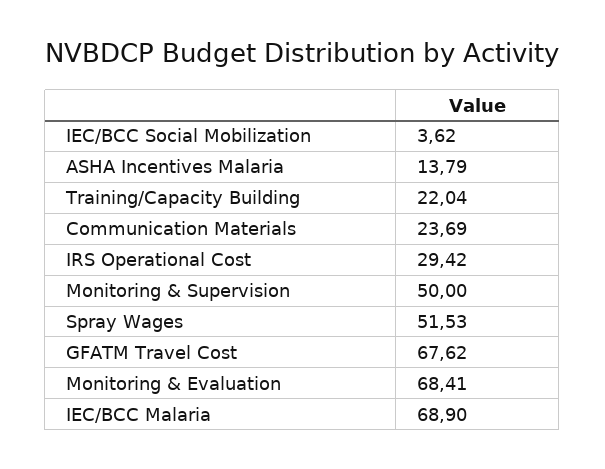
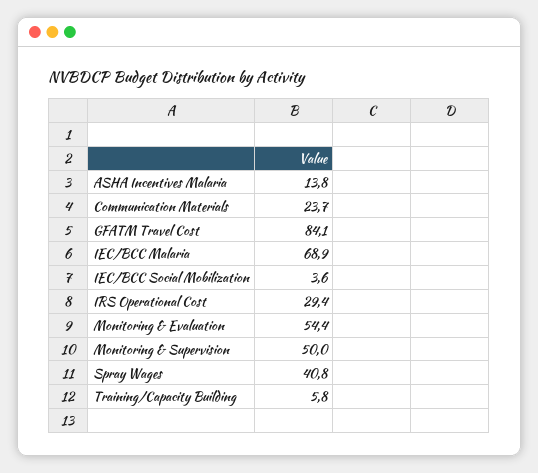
Training/Capacity Building: 22.04 -> 5.8
Spray Wages: 51.53 -> 40.8
GFATM Travel Cost: 67.62 -> 84.1
Monitoring & Evaluation: 68.41 -> 54.4

